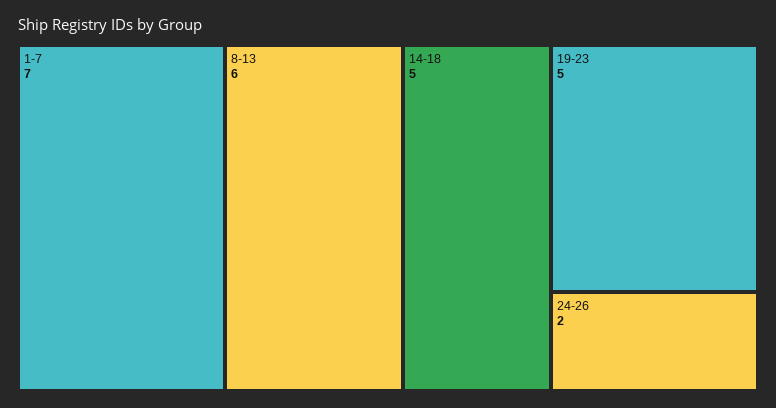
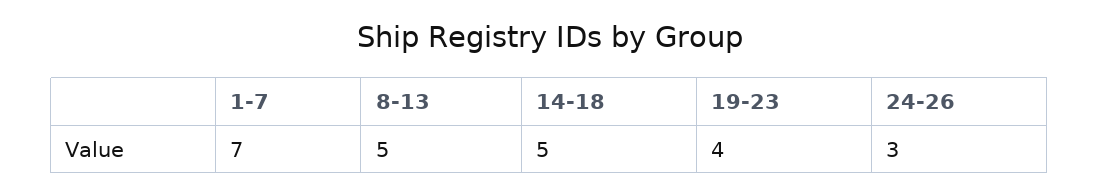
8-13: 6 -> 5
19-23: 5 -> 4
24-26: 2 -> 3

